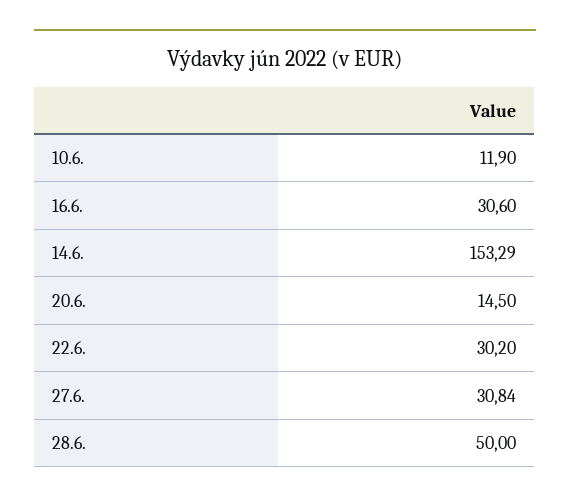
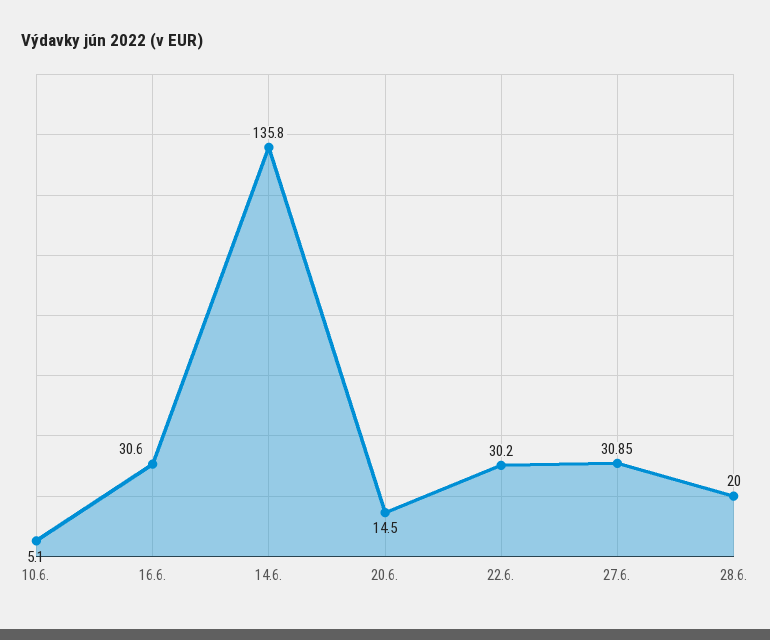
10.6.: 11.9 -> 5.1
14.6.: 153.29 -> 135.8
27.6.: 30.84 -> 30.85
28.6.: 50 -> 20

